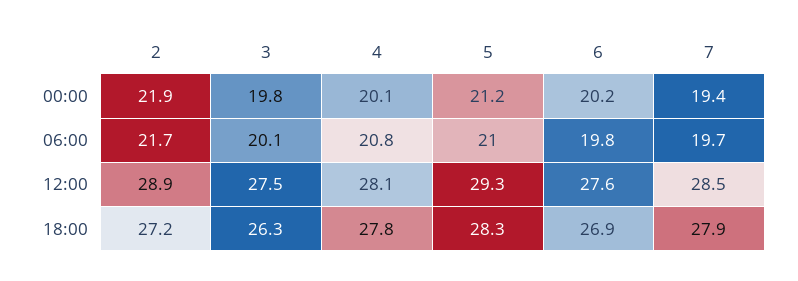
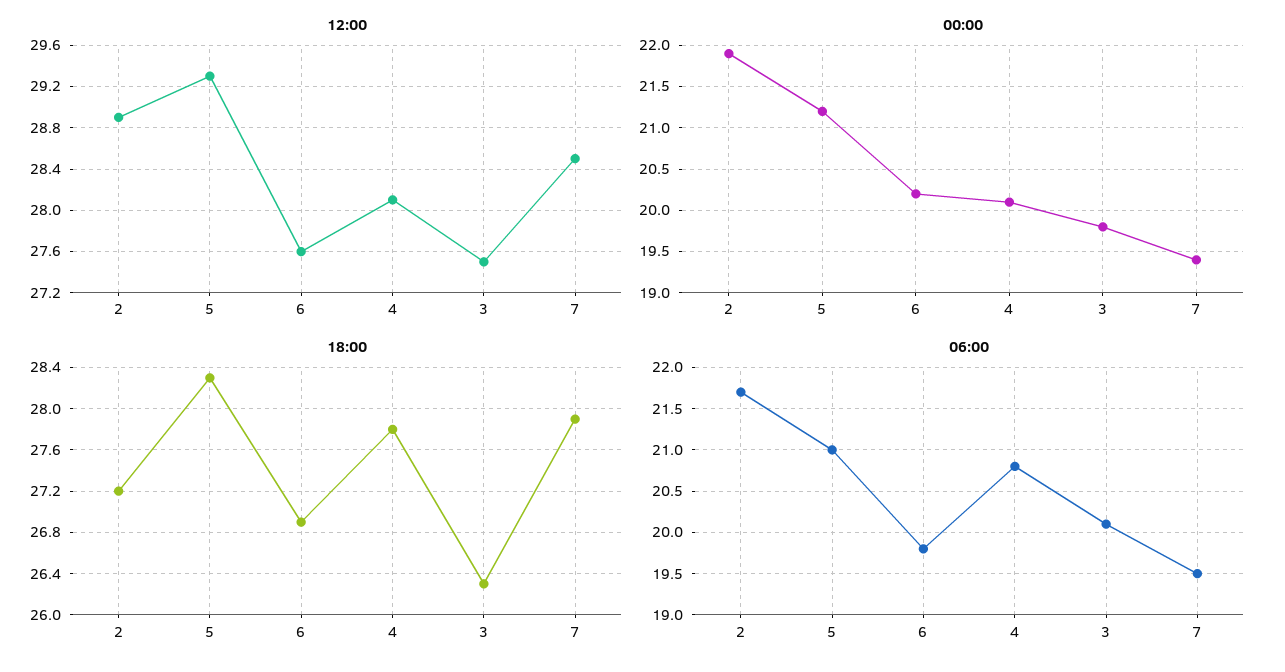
06:00, 7: 19.7 -> 19.5

